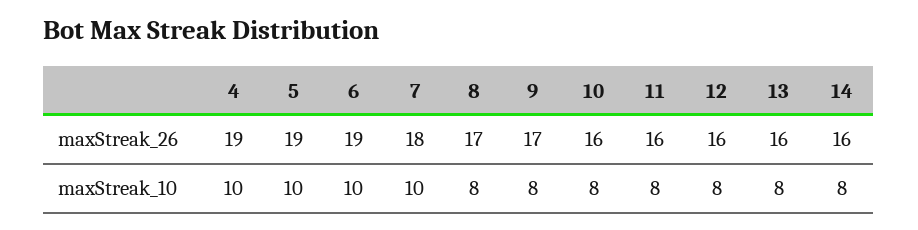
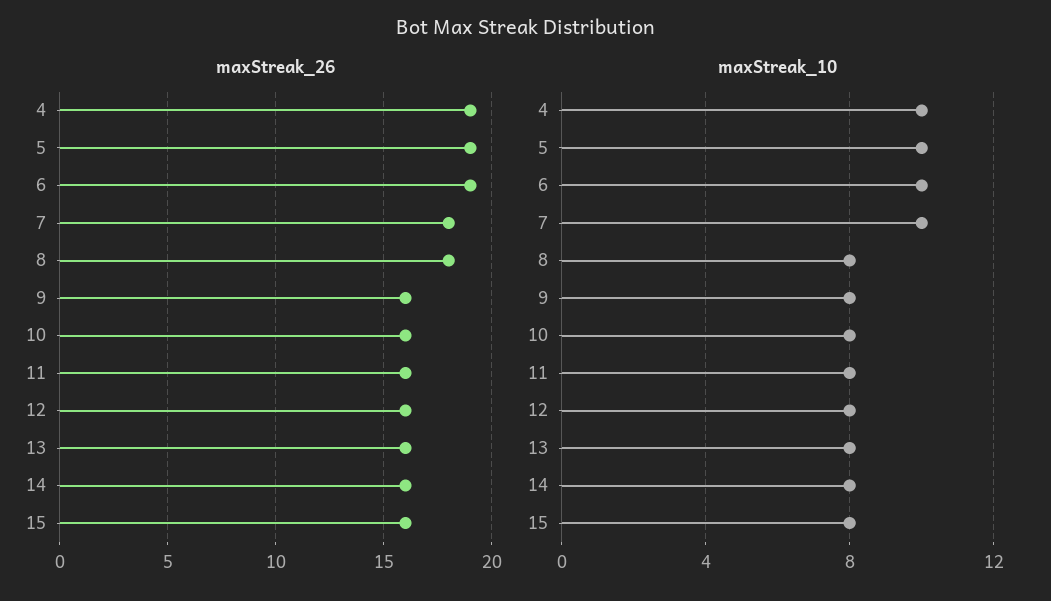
maxStreak_26, 8: 17 -> 18
maxStreak_26, 9: 17 -> 16
maxStreak_26, 15: none -> 16
maxStreak_10, 15: none -> 8

